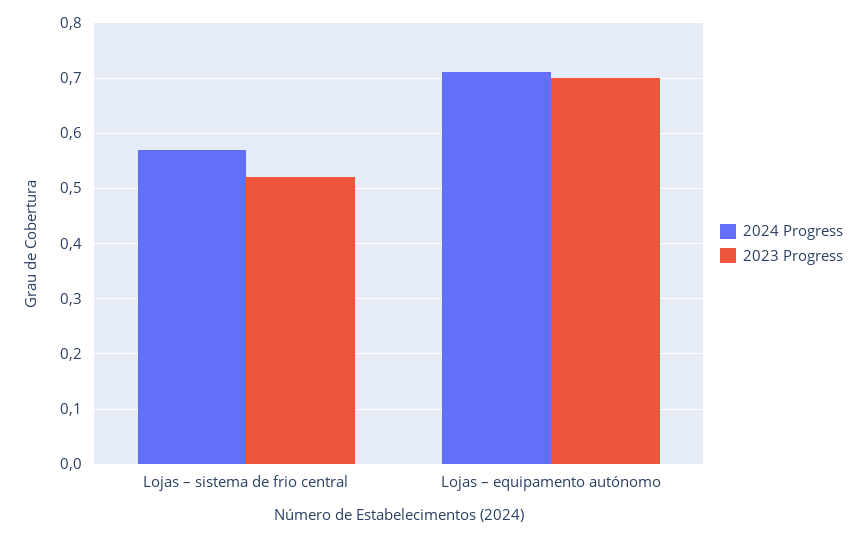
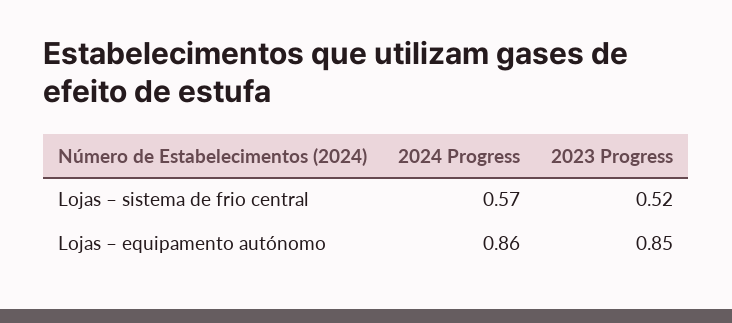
2024 Progress, Lojas – equipamento autónomo: 0.7 -> 0.86
2023 Progress, Lojas – equipamento autónomo: 0.7 -> 0.85

